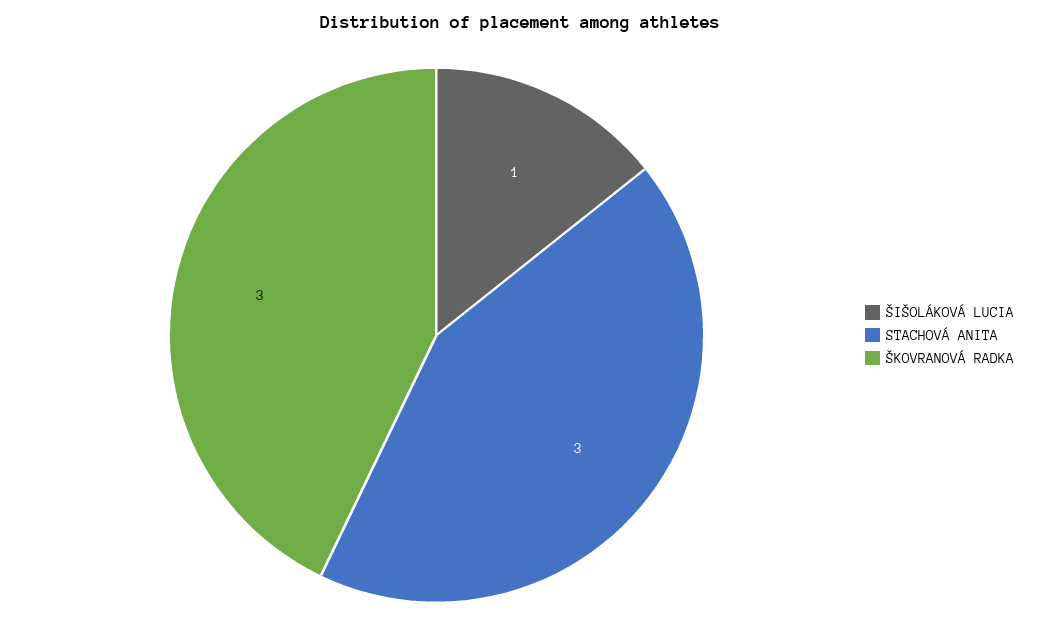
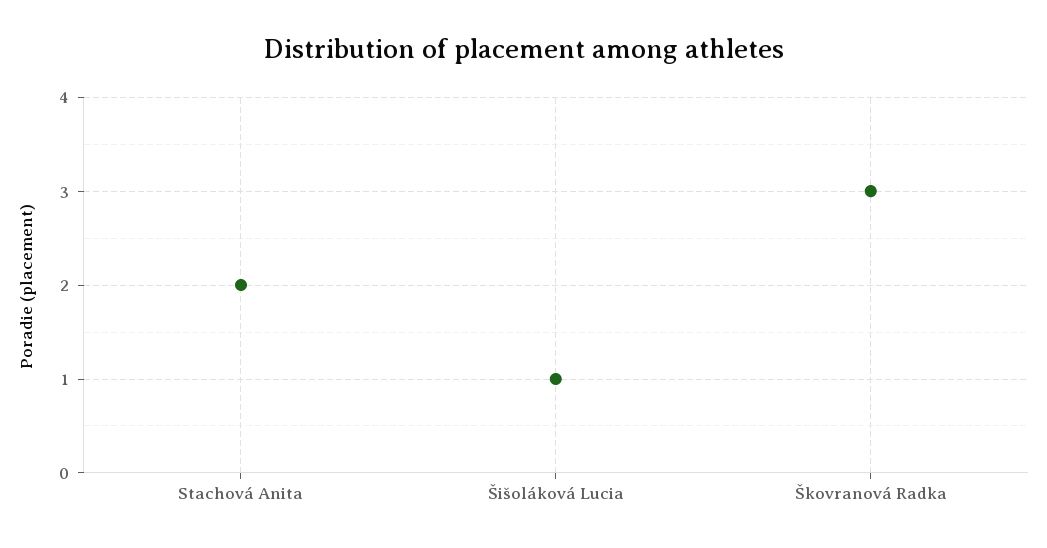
STACHOVÁ ANITA: 3 -> 2

